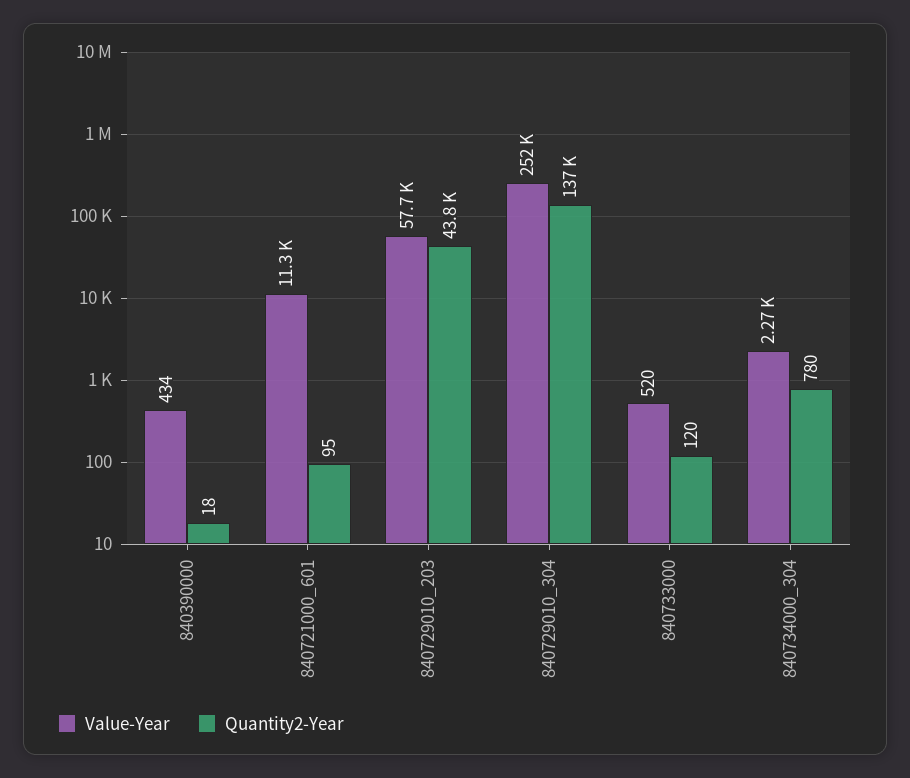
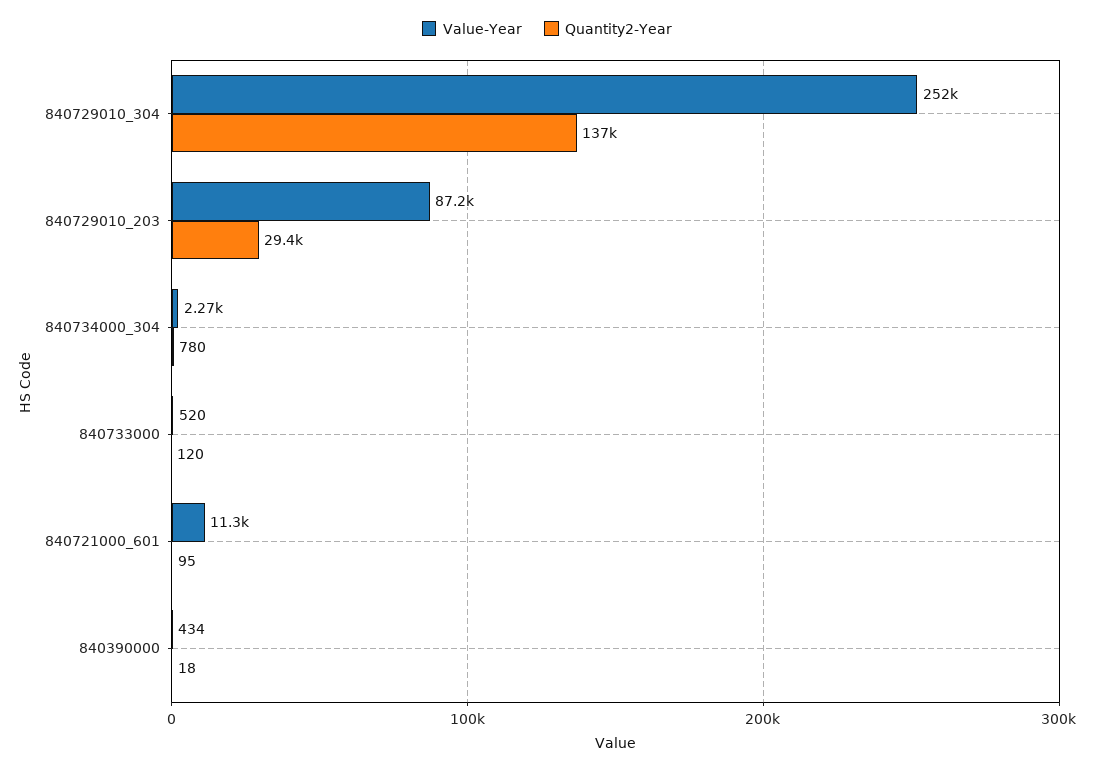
Value-Year, 840729010_203: 57700 -> 87200
Quantity2-Year, 840729010_203: 43800 -> 29400

